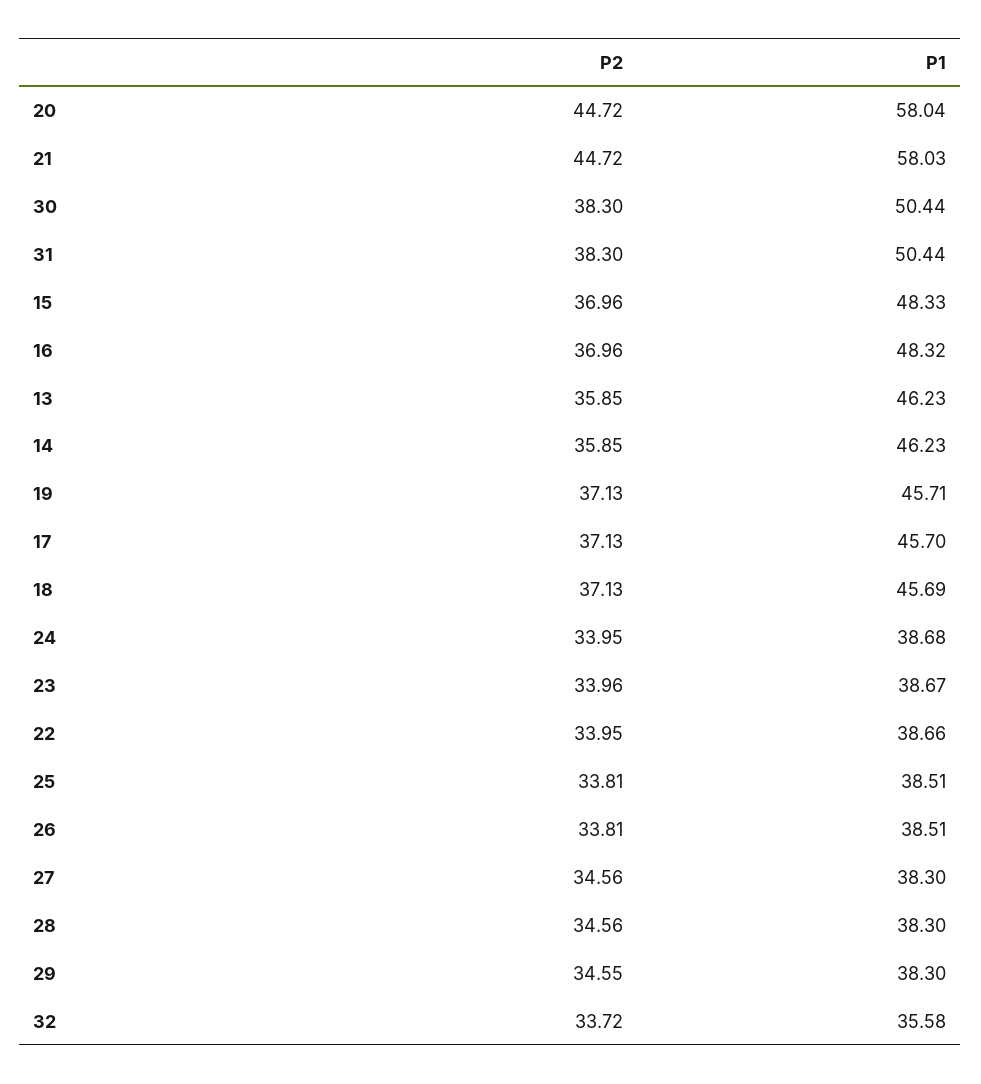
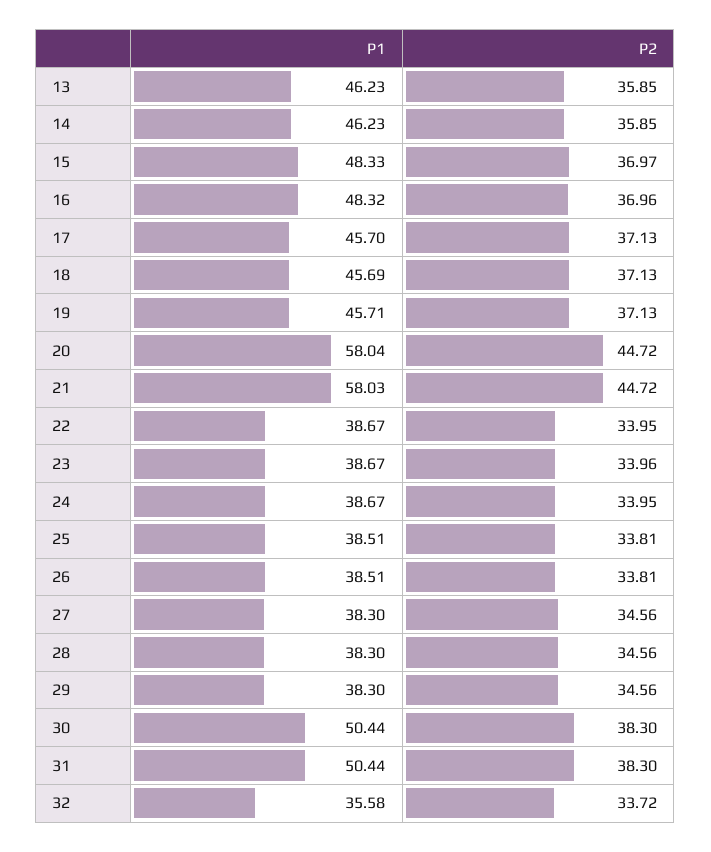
P2, 15: 36.96 -> 36.97
P1, 24: 38.68 -> 38.67
P1, 22: 38.66 -> 38.67
P2, 29: 34.55 -> 34.56

